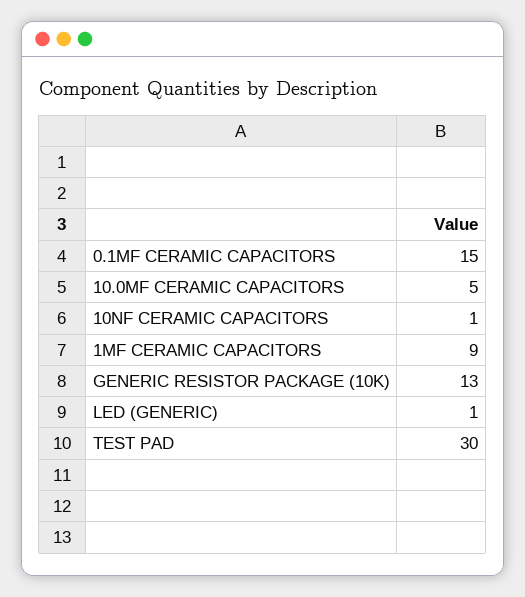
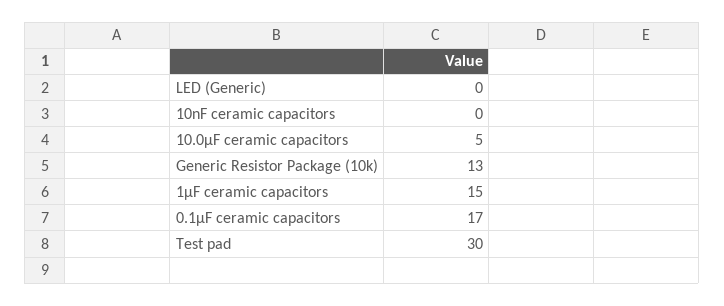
0.1ΜF CERAMIC CAPACITORS: 15 -> 17
10NF CERAMIC CAPACITORS: 1 -> 0
1ΜF CERAMIC CAPACITORS: 9 -> 15
LED (GENERIC): 1 -> 0

